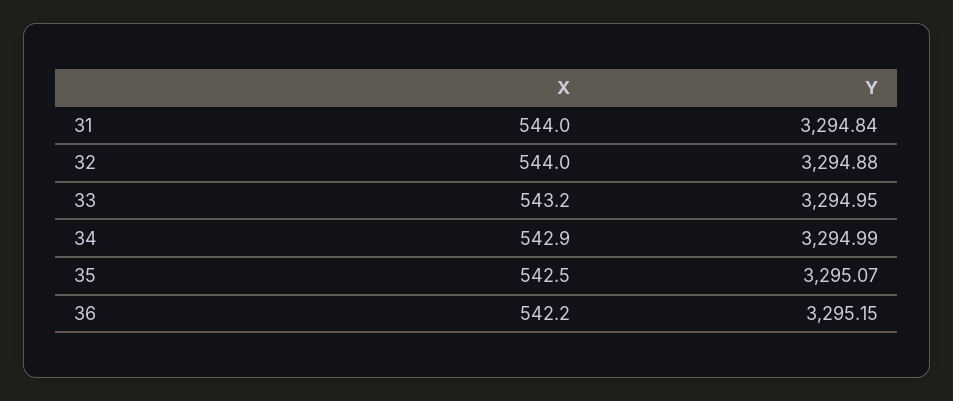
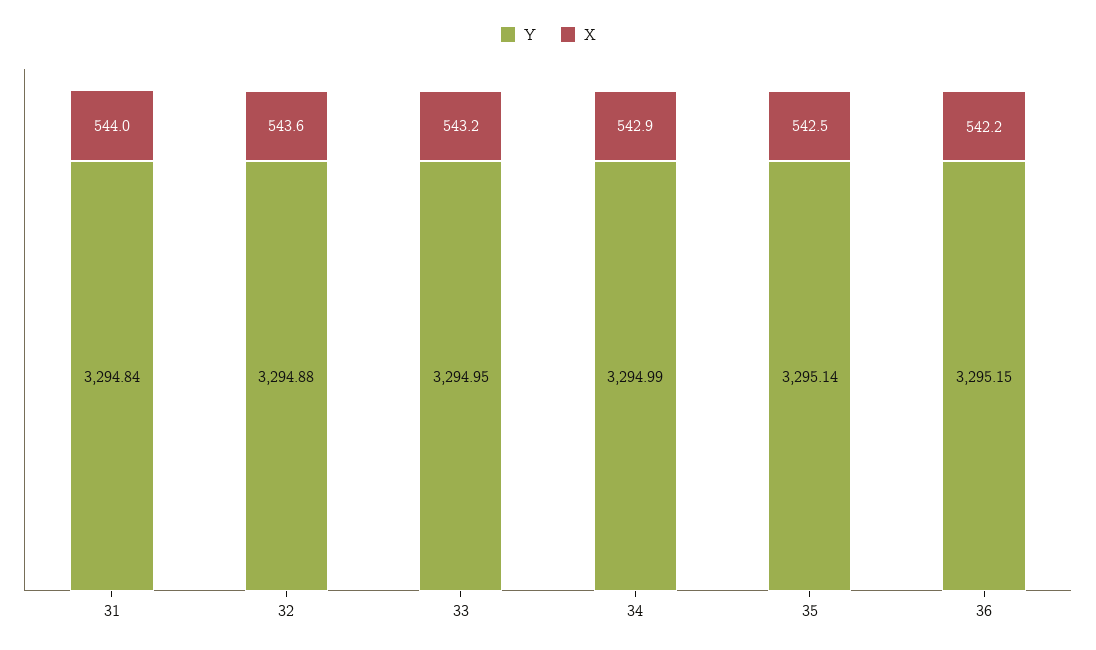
X, 32: 544 -> 543.6
Y, 35: 3295.07 -> 3295.14

